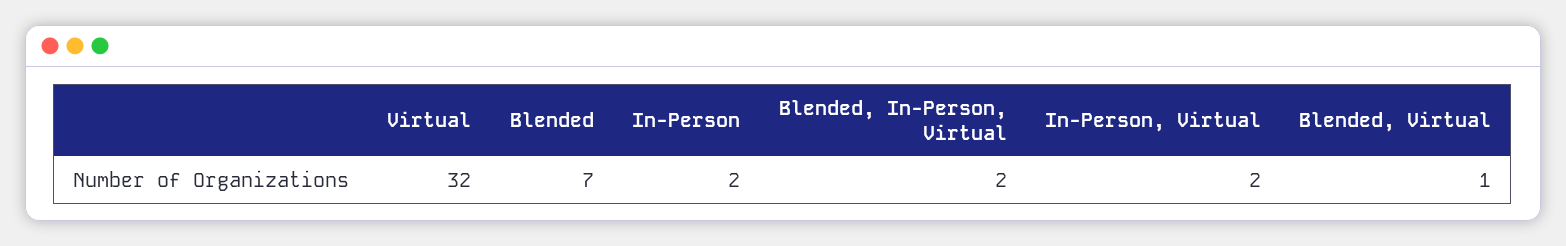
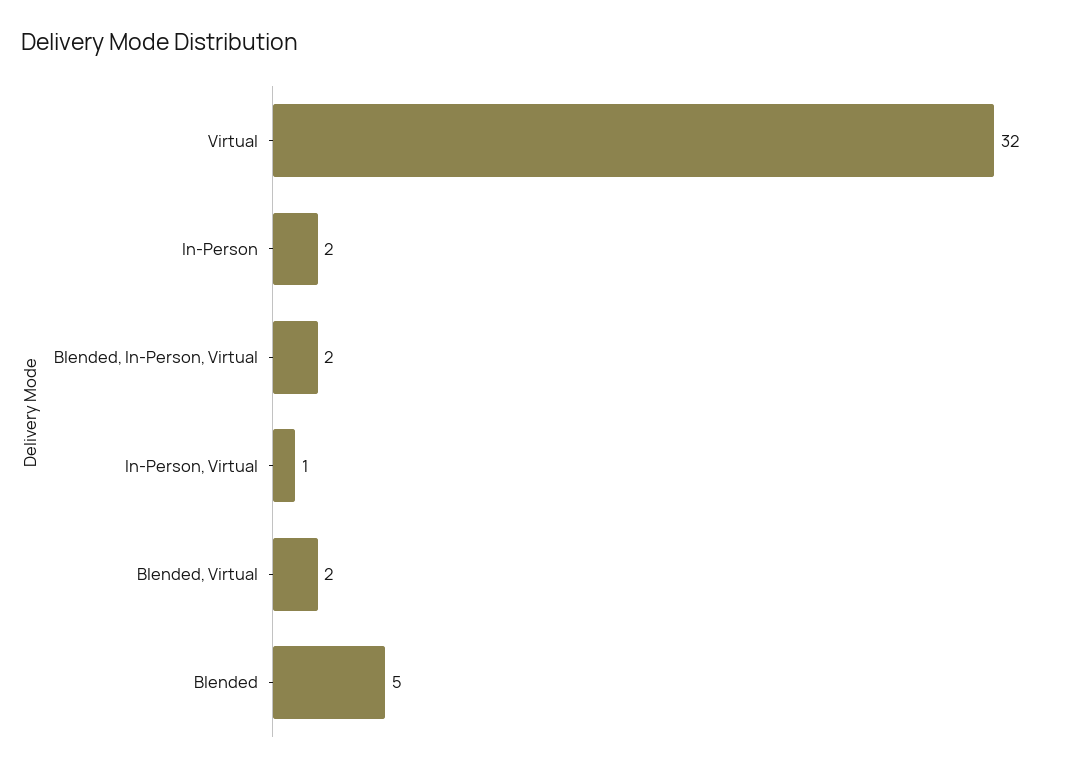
Blended: 7 -> 5
In-Person, Virtual: 2 -> 1
Blended, Virtual: 1 -> 2

